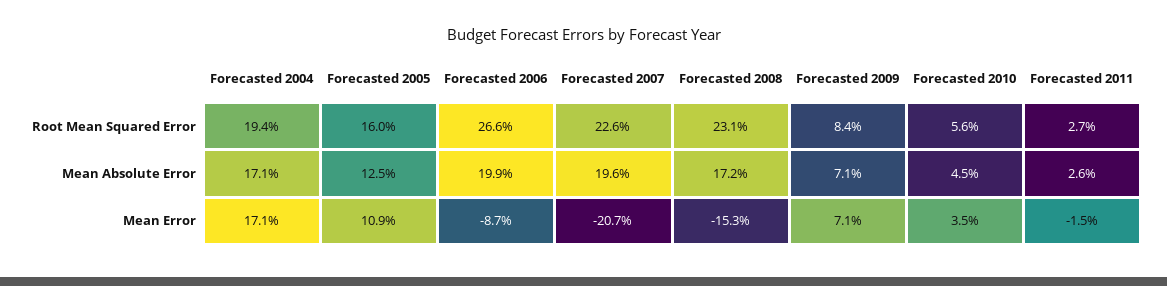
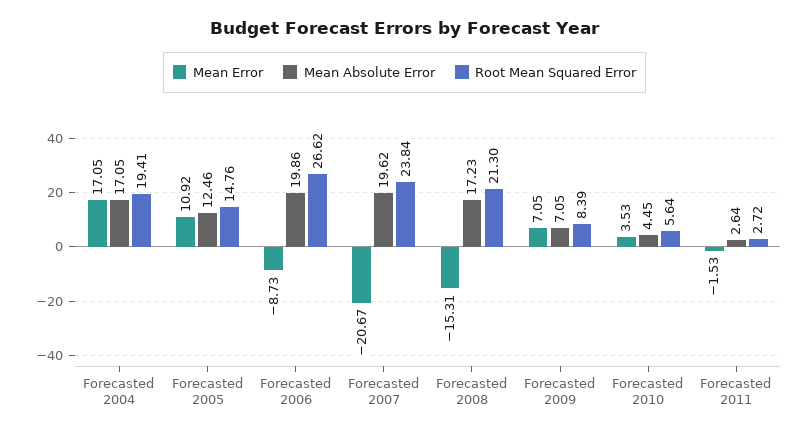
Root Mean Squared Error, Forecasted 2005: 16 -> 14.76
Root Mean Squared Error, Forecasted 2007: 22.6 -> 23.84
Root Mean Squared Error, Forecasted 2008: 23.1 -> 21.3

